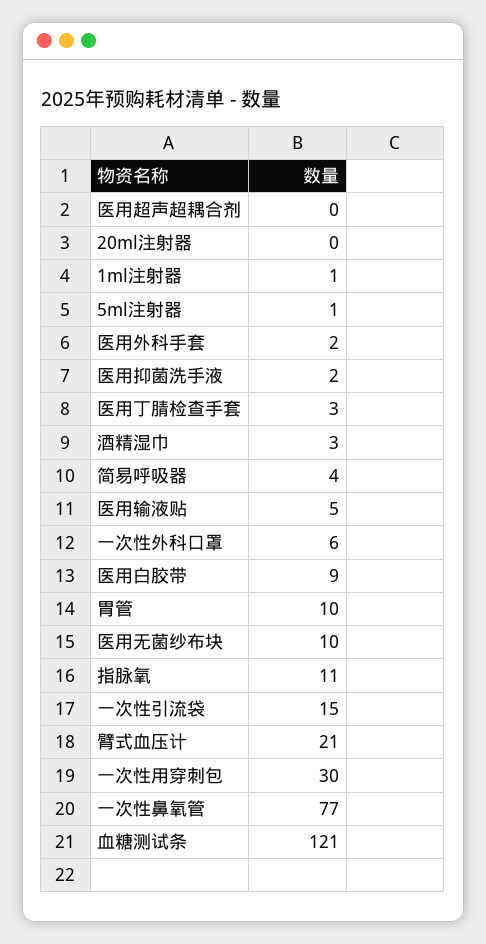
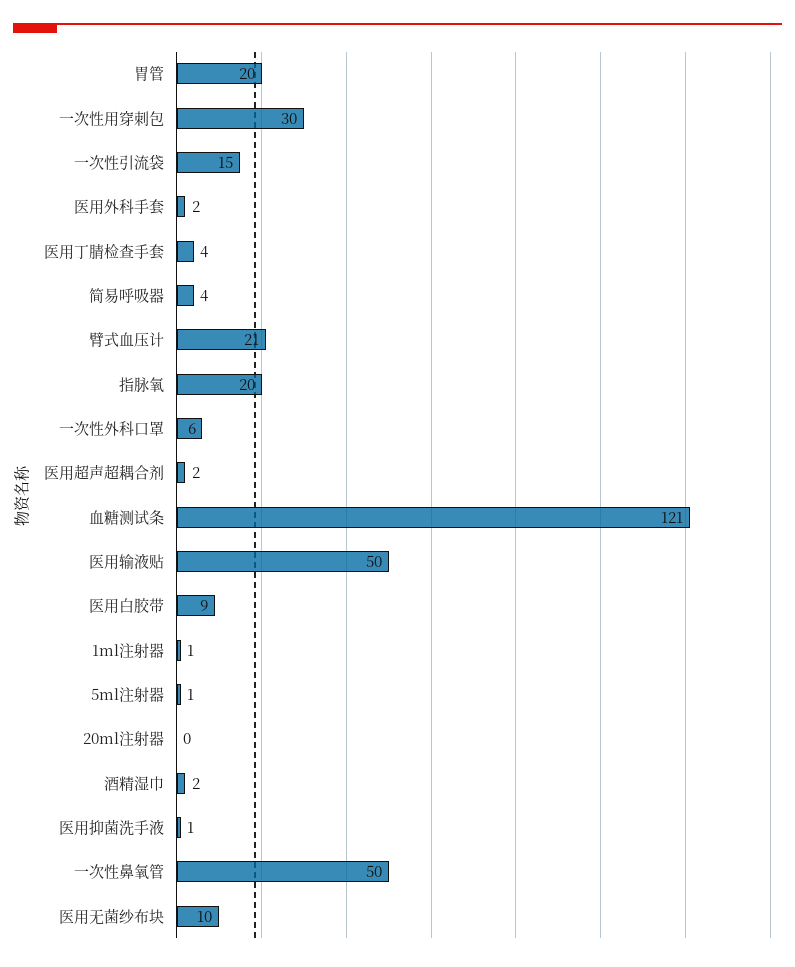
医用超声超耦合剂: 0 -> 2
医用抑菌洗手液: 2 -> 1
医用丁腈检查手套: 3 -> 4
酒精湿巾: 3 -> 2
医用输液贴: 5 -> 50
胃管: 10 -> 20
指脉氧: 11 -> 20
一次性鼻氧管: 77 -> 50

